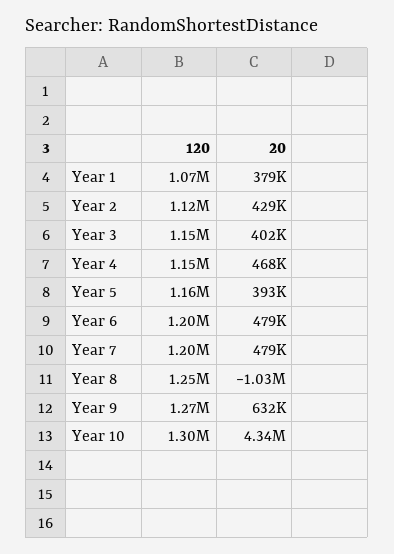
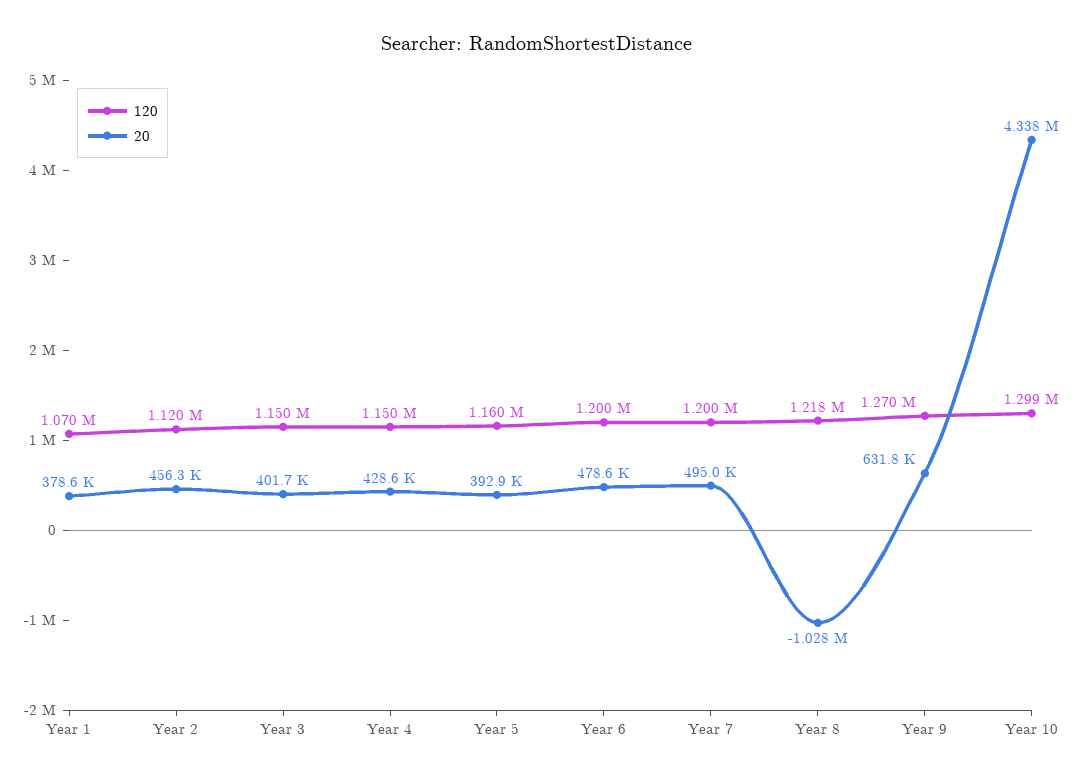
20, Year 2: 429000 -> 456300
20, Year 4: 468000 -> 428600
20, Year 7: 479000 -> 495000
120, Year 8: 1250000 -> 1218000

